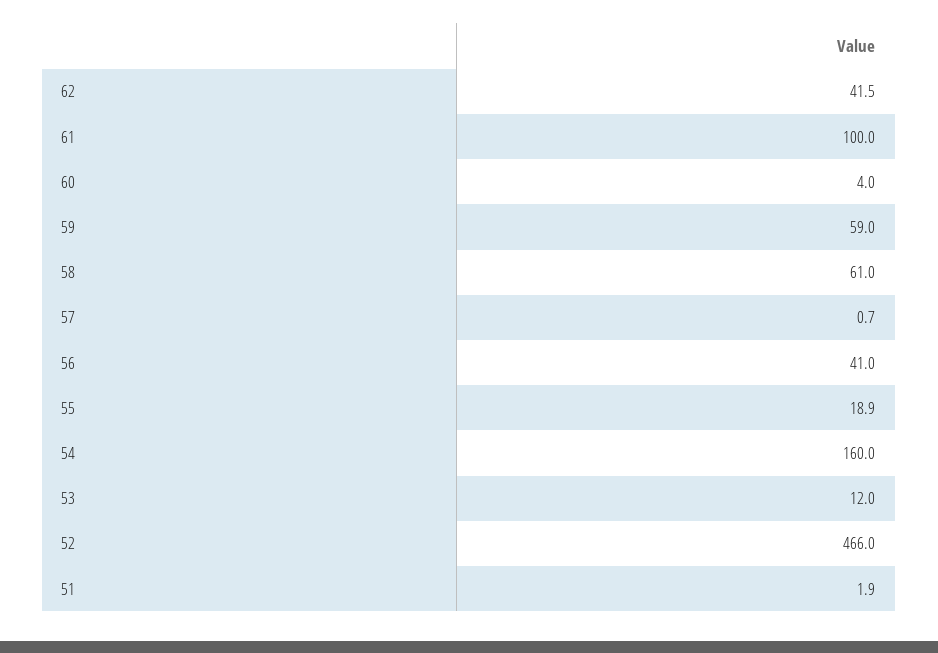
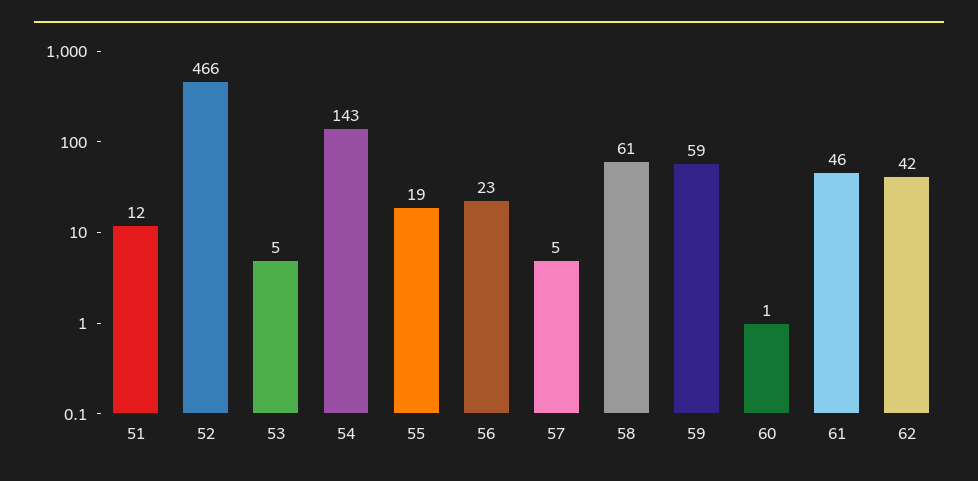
61: 100 -> 46
60: 4 -> 1
57: 0.7 -> 5
56: 41 -> 23
54: 160 -> 143
53: 12 -> 5
51: 1.9 -> 12

